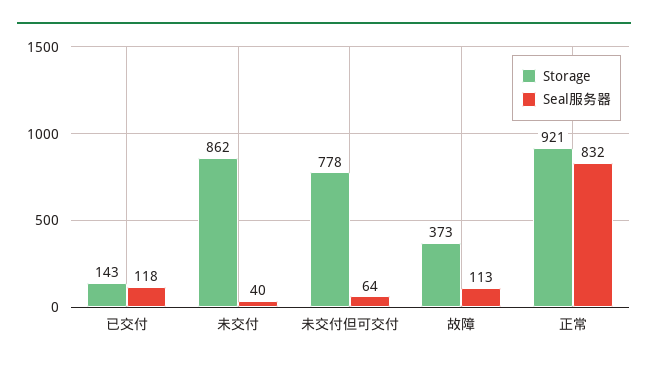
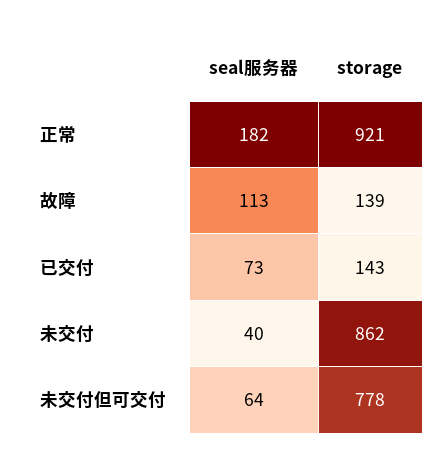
Seal服务器, 已交付: 118 -> 73
Storage, 故障: 373 -> 139
Seal服务器, 正常: 832 -> 182

